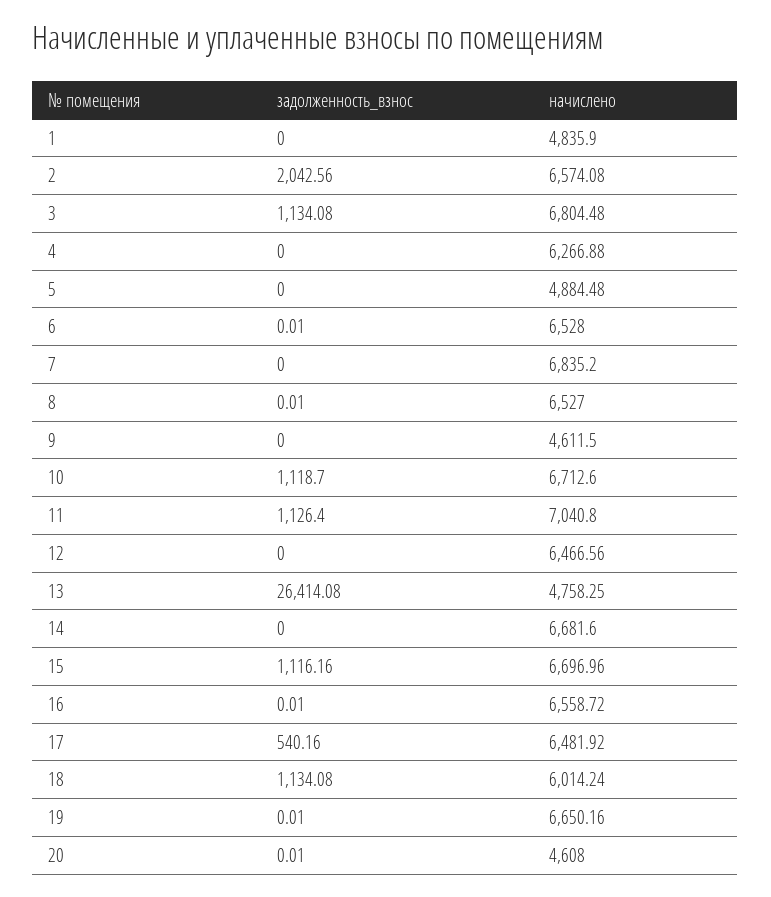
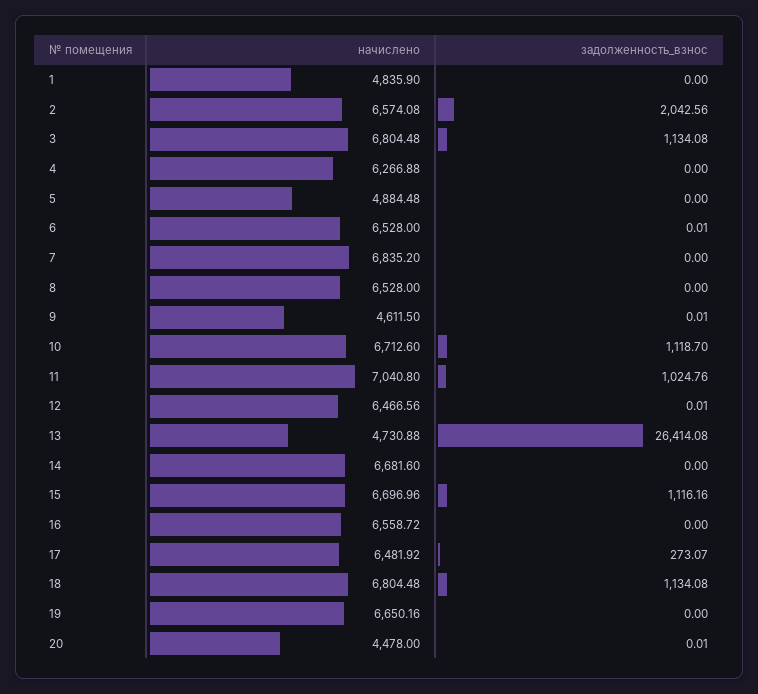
задолженность_взнос, 8: 0.01 -> 0
начислено, 8: 6527 -> 6528
задолженность_взнос, 9: 0 -> 0.01
задолженность_взнос, 11: 1126.4 -> 1024.76
задолженность_взнос, 12: 0 -> 0.01
начислено, 13: 4758.25 -> 4730.88
задолженность_взнос, 16: 0.01 -> 0
задолженность_взнос, 17: 540.16 -> 273.07
начислено, 18: 6014.24 -> 6804.48
задолженность_взнос, 19: 0.01 -> 0
начислено, 20: 4608 -> 4478

